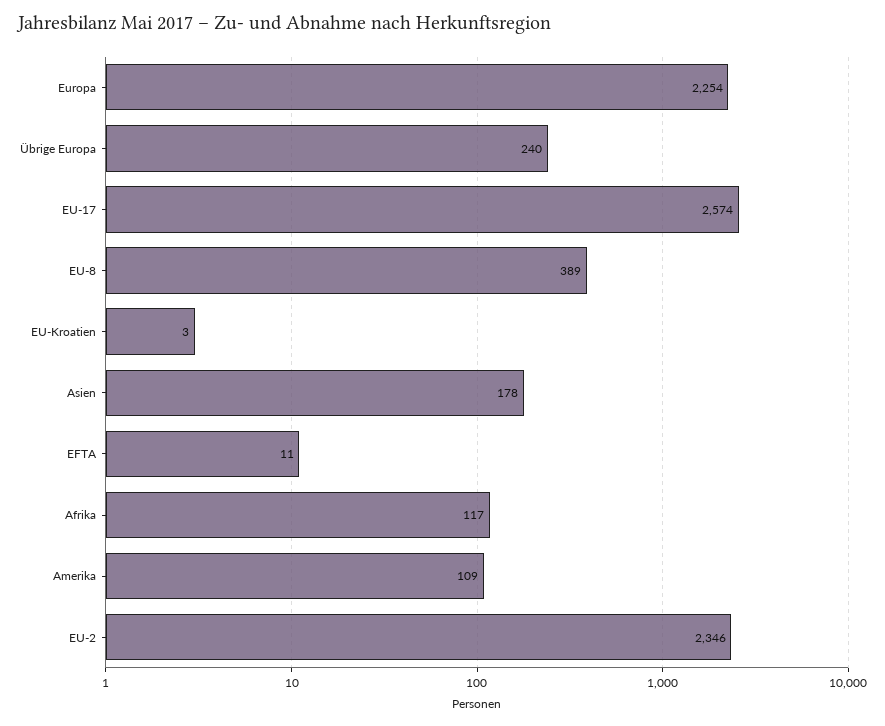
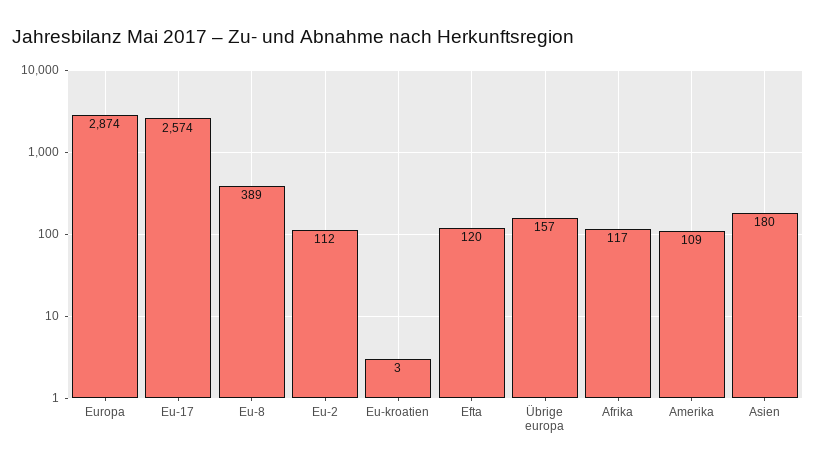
Europa: 2254 -> 2874
Übrige Europa: 240 -> 157
Asien: 178 -> 180
EFTA: 11 -> 120
EU-2: 2346 -> 112

